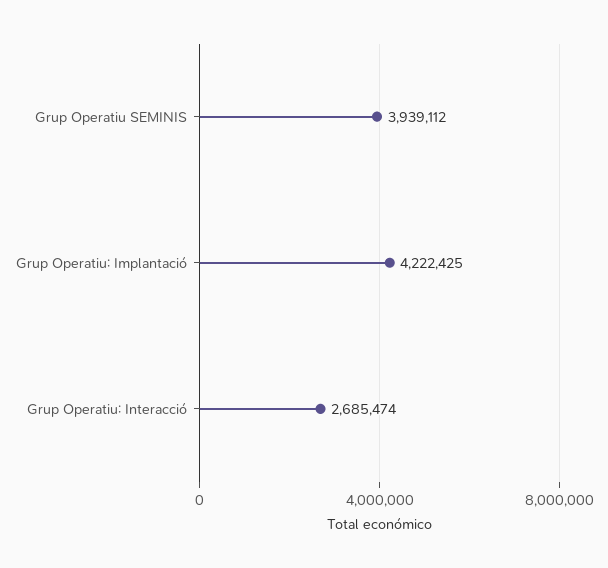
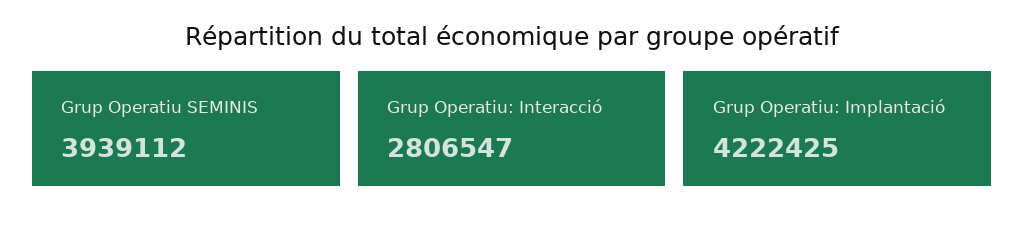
Grup Operatiu: Interacció: 2685474 -> 2806547

